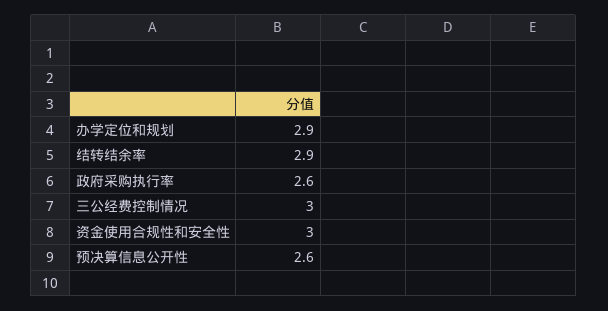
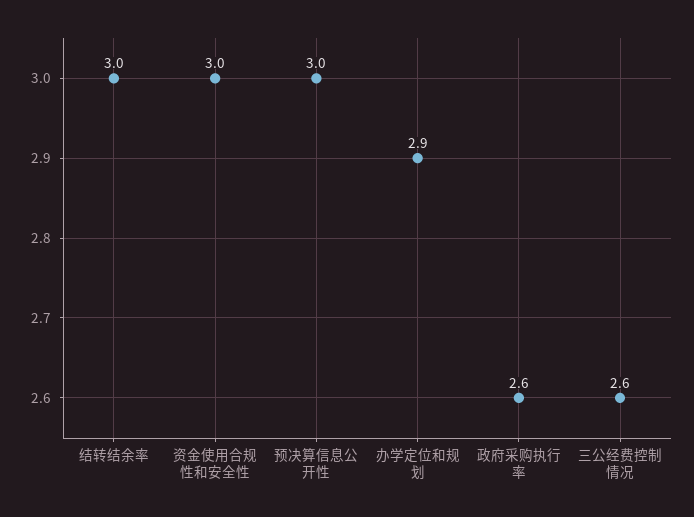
结转结余率: 2.9 -> 3
三公经费控制情况: 3 -> 2.6
预决算信息公开性: 2.6 -> 3

